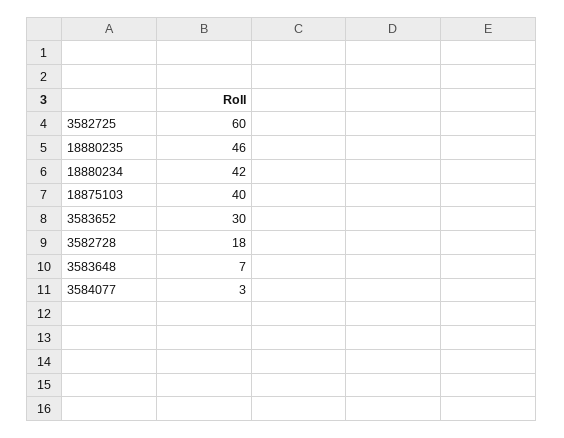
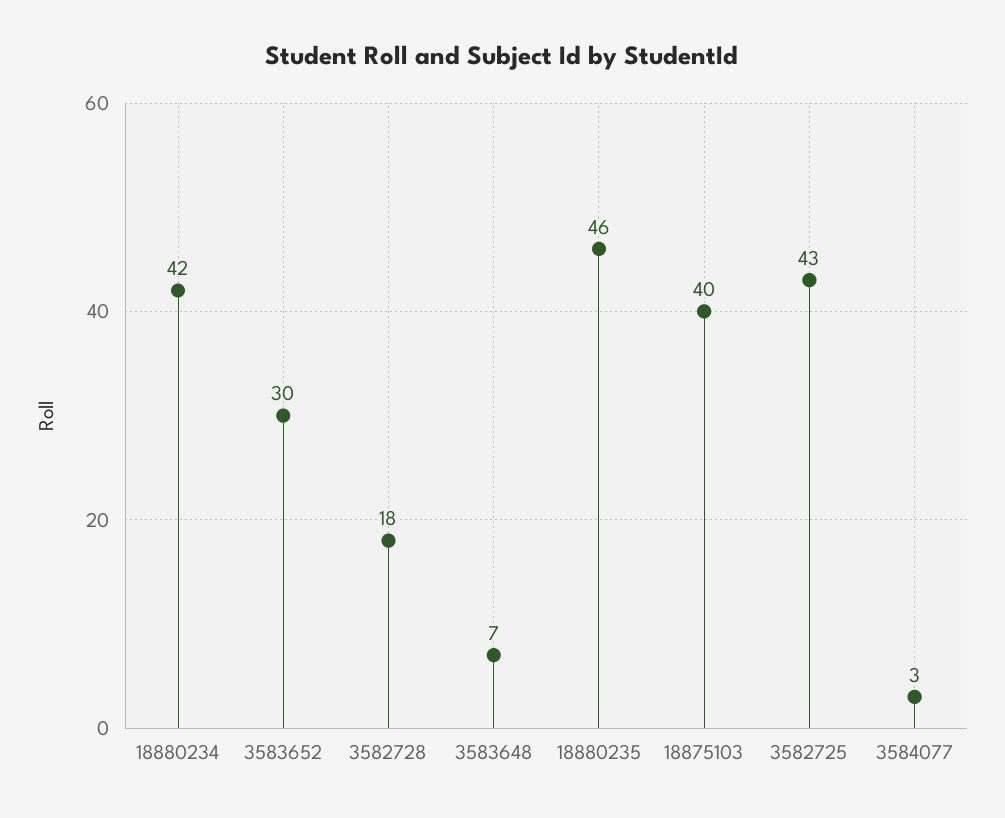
3582725: 60 -> 43

